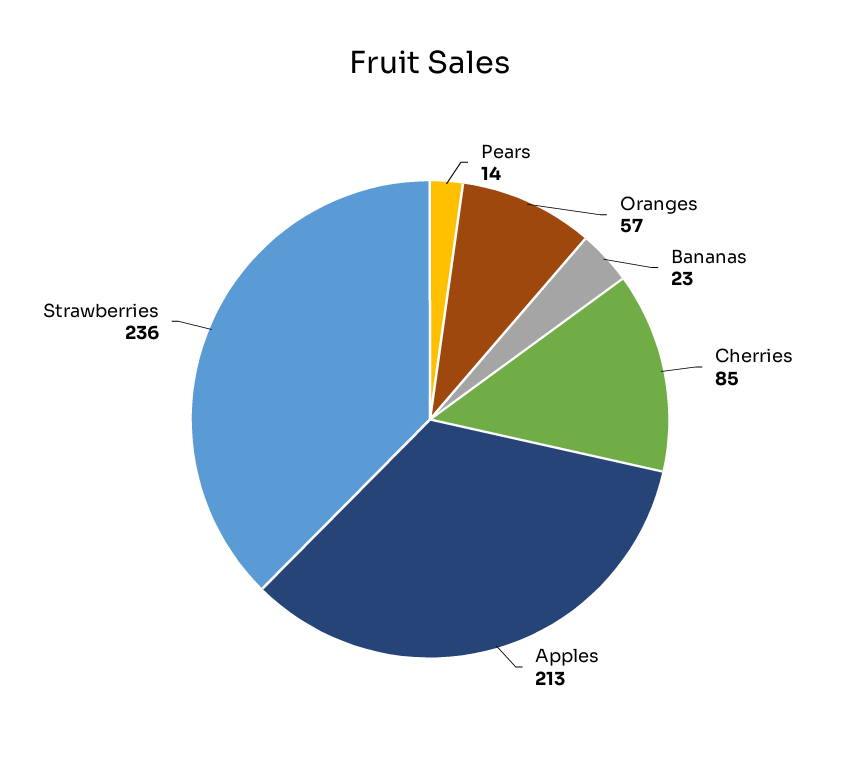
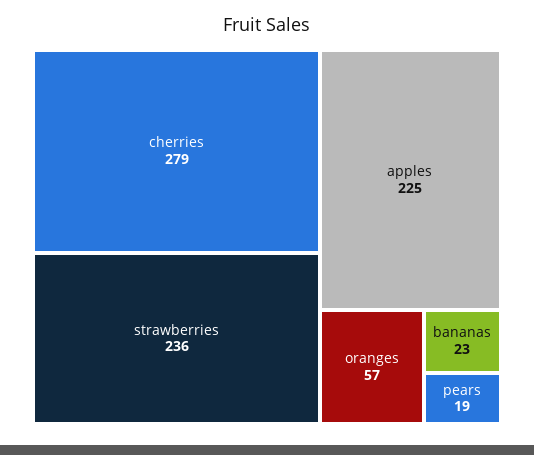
Pears: 14 -> 19
Cherries: 85 -> 279
Apples: 213 -> 225

